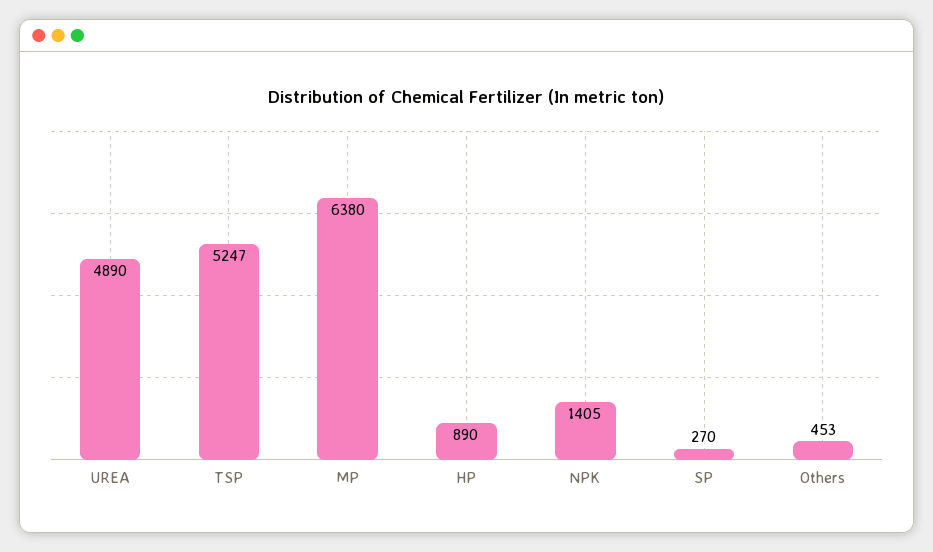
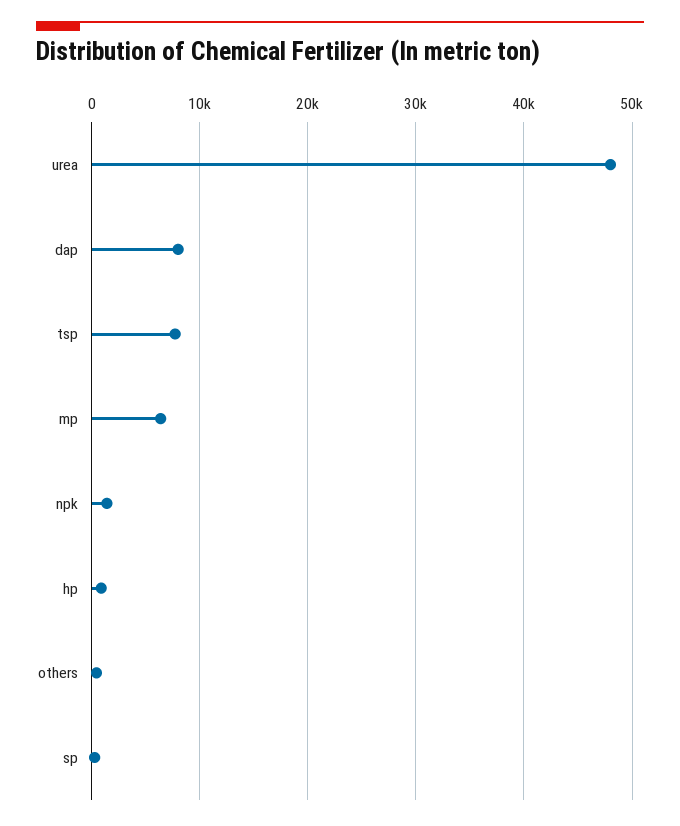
UREA: 4890 -> 48000
TSP: 5247 -> 8000
dap: none -> 8000

